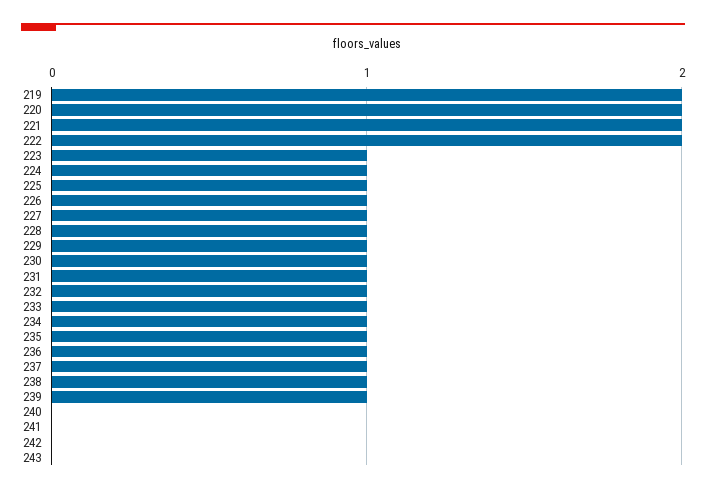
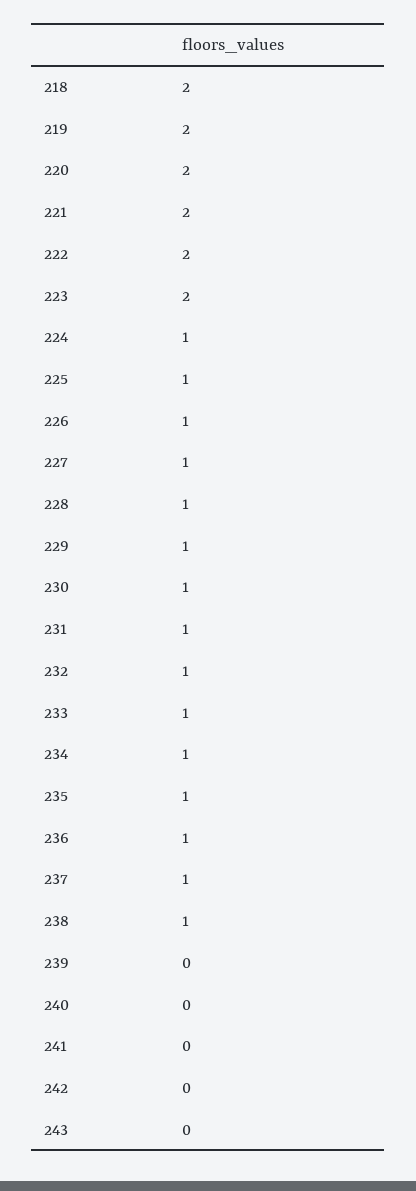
223: 1 -> 2
239: 1 -> 0
218: none -> 2

